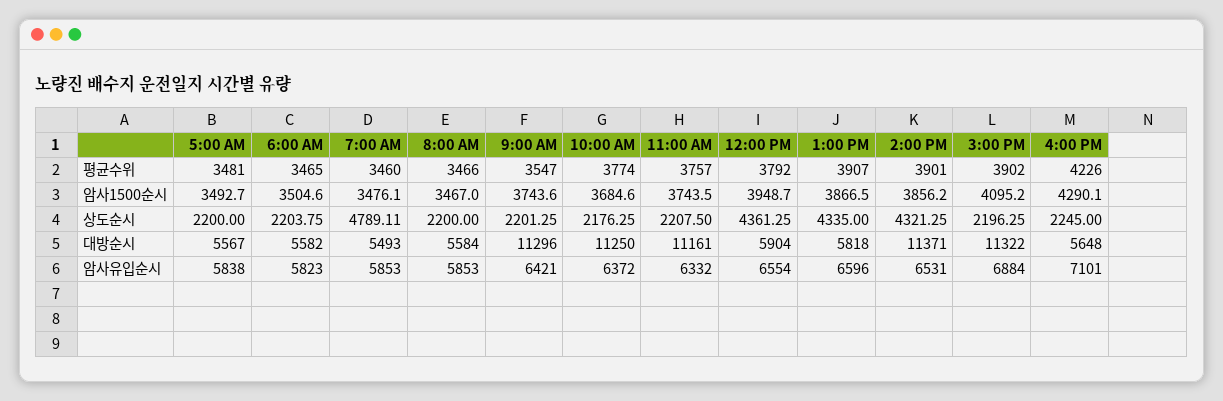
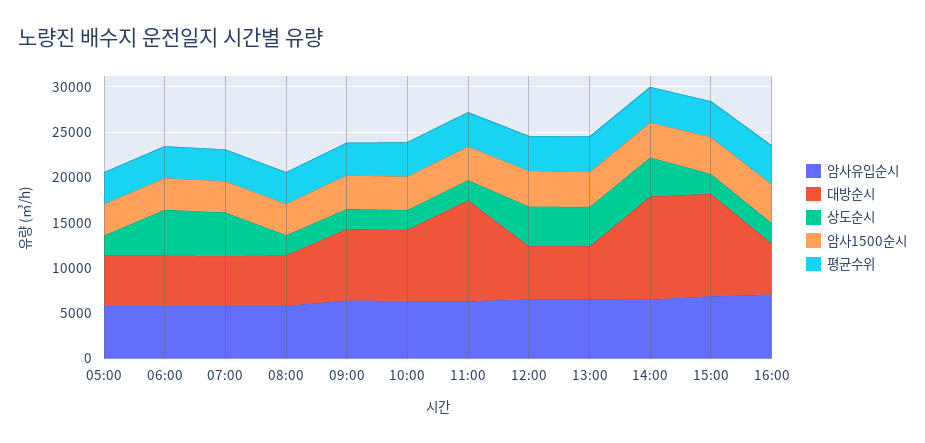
상도순시, 6:00 AM: 2203.75 -> 5000
대방순시, 9:00 AM: 11296 -> 8000
대방순시, 10:00 AM: 11250 -> 8000

